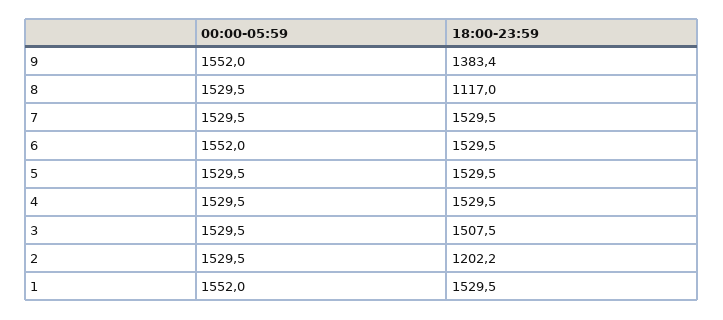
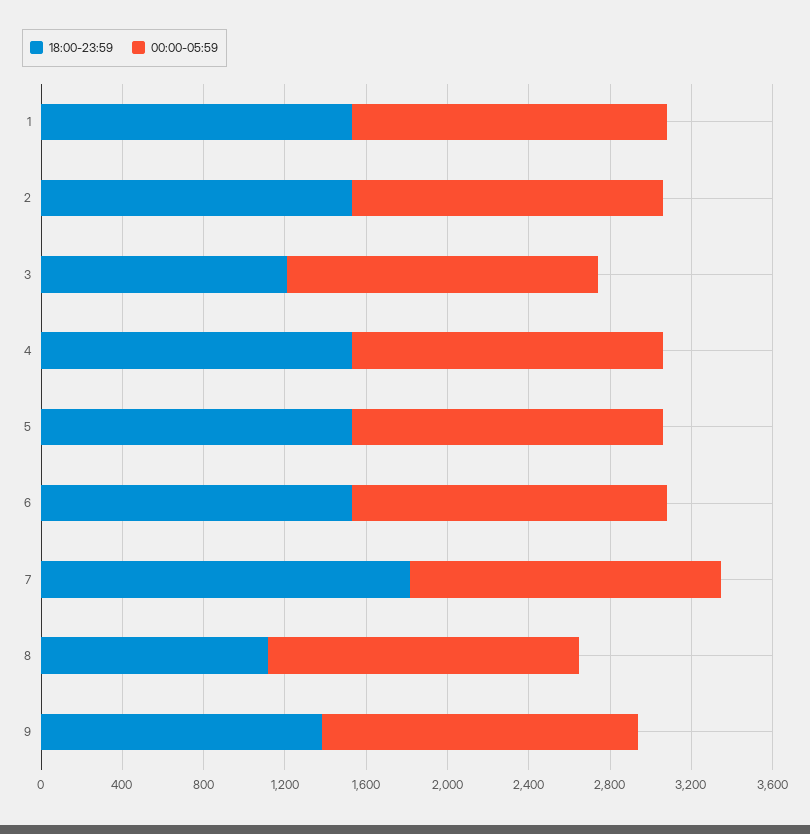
18:00-23:59, 7: 1529.5 -> 1800
18:00-23:59, 3: 1507.5 -> 1200
18:00-23:59, 2: 1202.2 -> 1500

